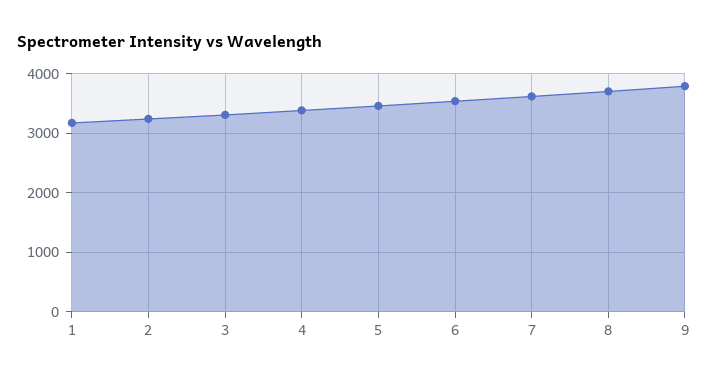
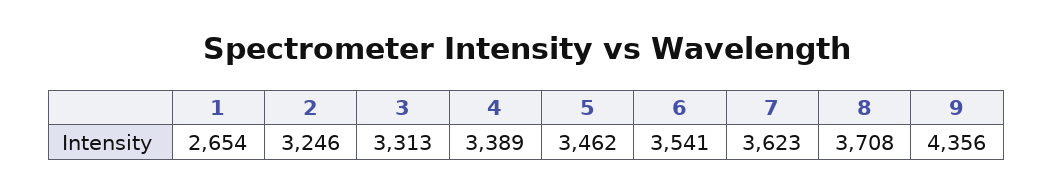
1: 3200 -> 2654
9: 3800 -> 4356

